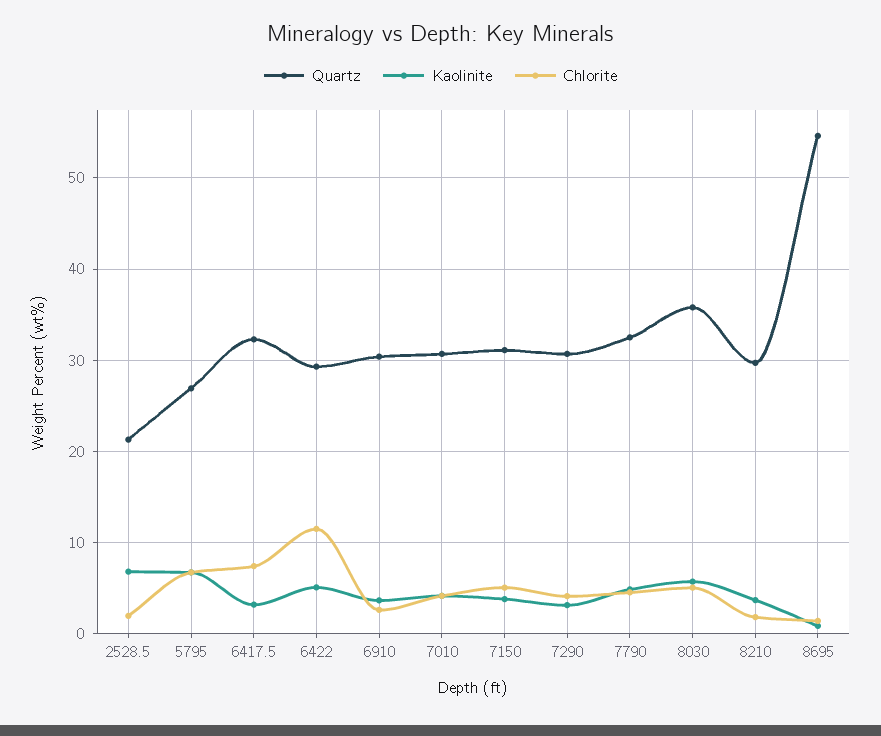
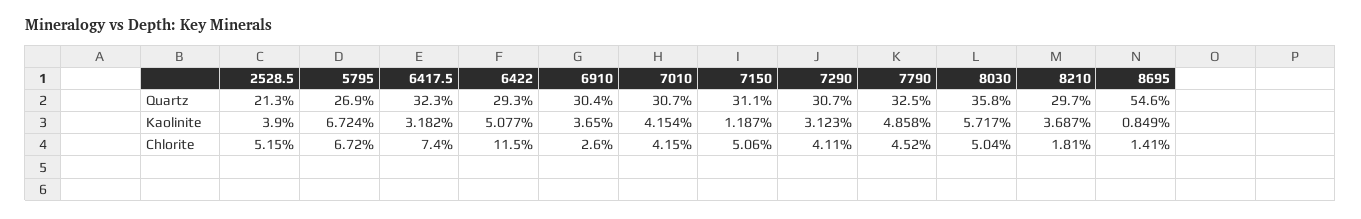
Kaolinite, 2528.5: 7 -> 3.9
Chlorite, 2528.5: 2 -> 5.15
Kaolinite, 7150: 4 -> 1.187

